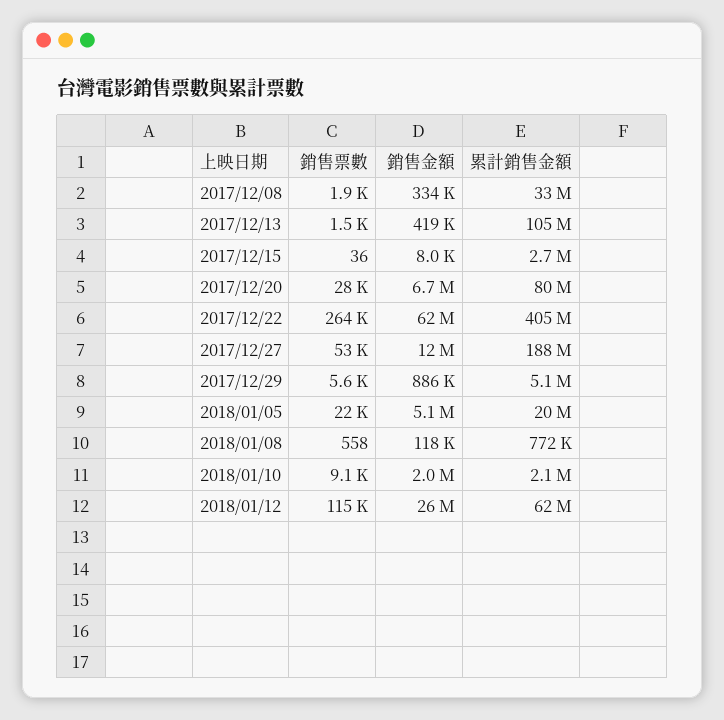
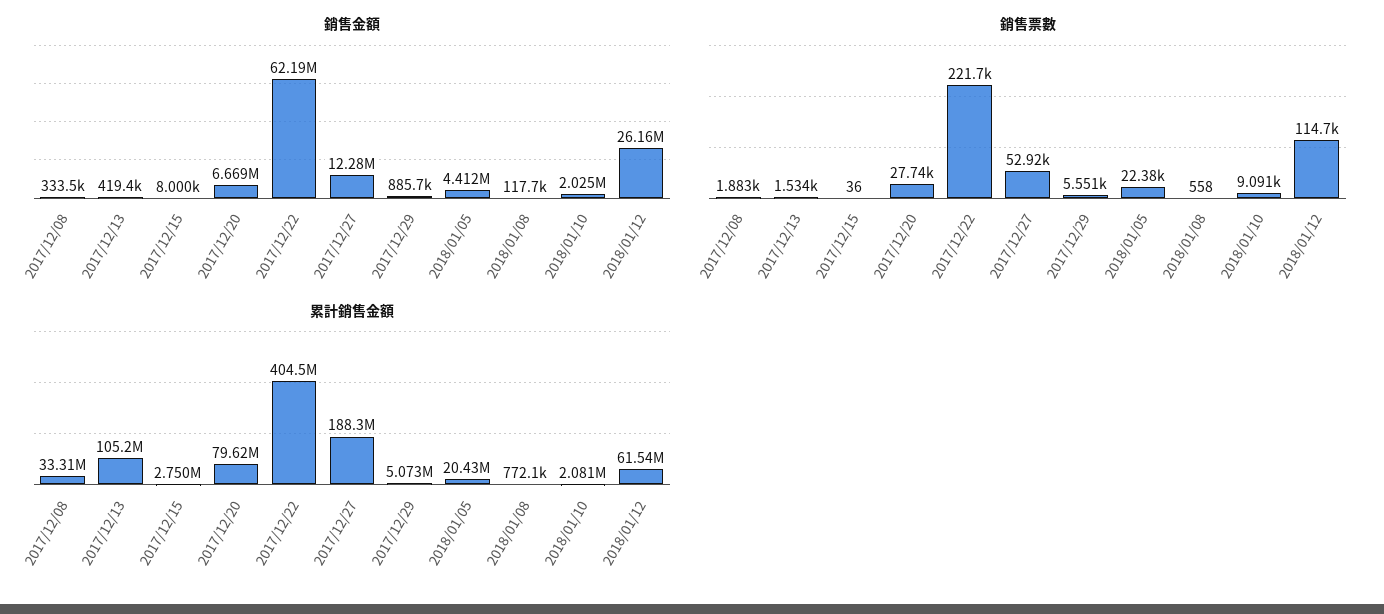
銷售票數, 2017/12/22: 264000 -> 221700
銷售金額, 2018/01/05: 5100000 -> 4412000

